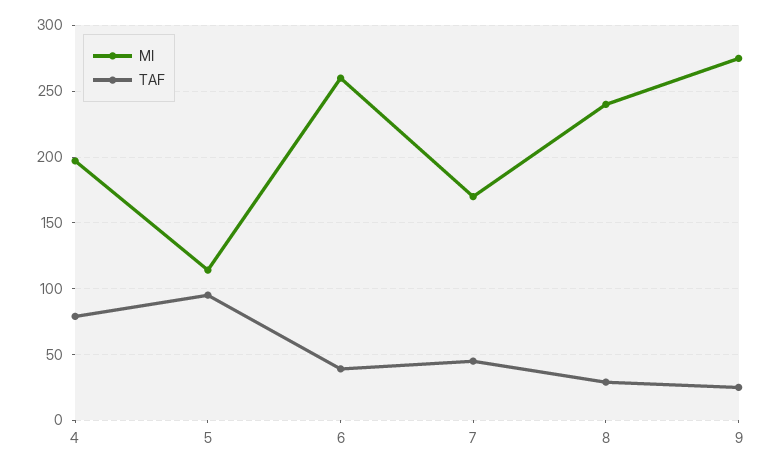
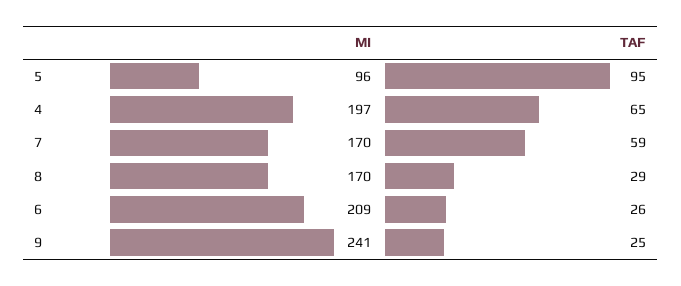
TAF, 4: 80 -> 65
MI, 5: 115 -> 96
MI, 6: 260 -> 209
TAF, 6: 40 -> 26
TAF, 7: 45 -> 59
MI, 8: 240 -> 170
MI, 9: 275 -> 241

